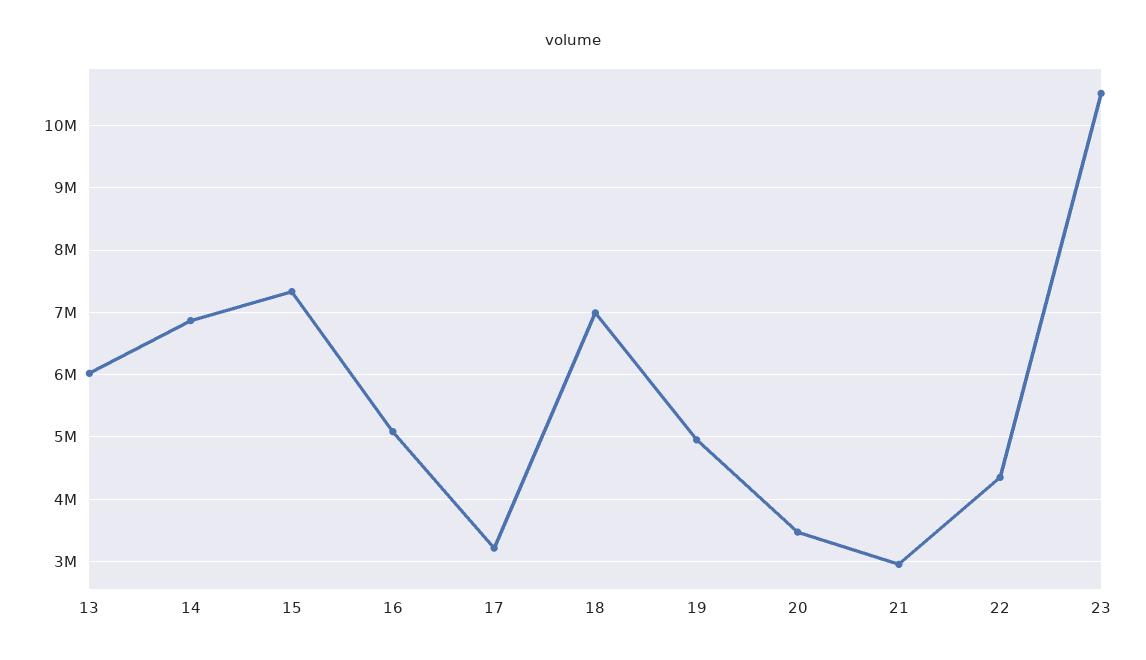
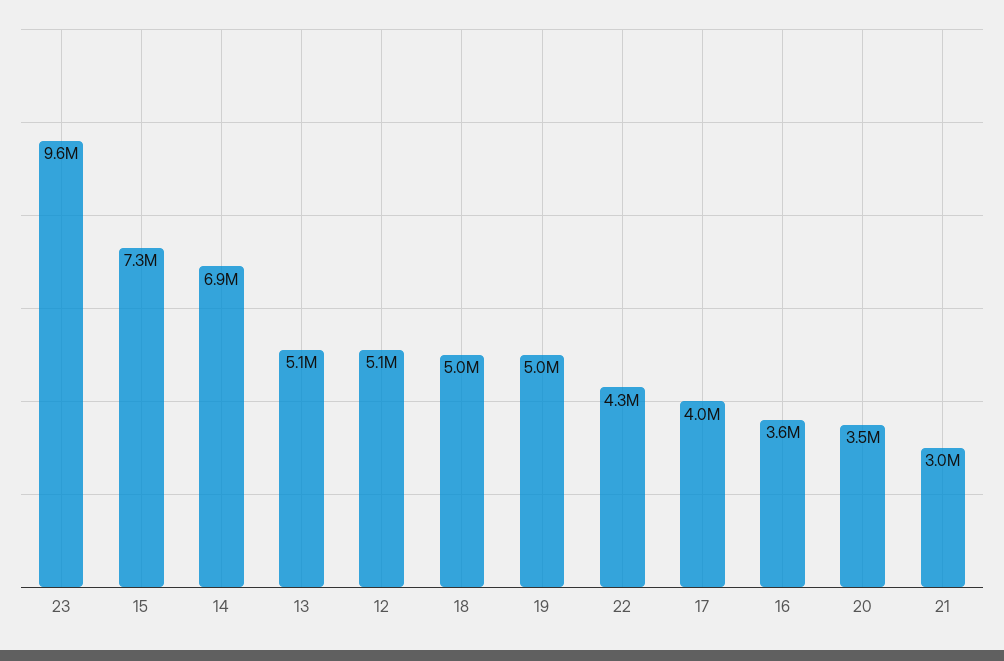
13: 6000000 -> 5100000
16: 5100000 -> 3600000
17: 3200000 -> 4000000
18: 7000000 -> 5000000
23: 10500000 -> 9600000
12: none -> 5100000

